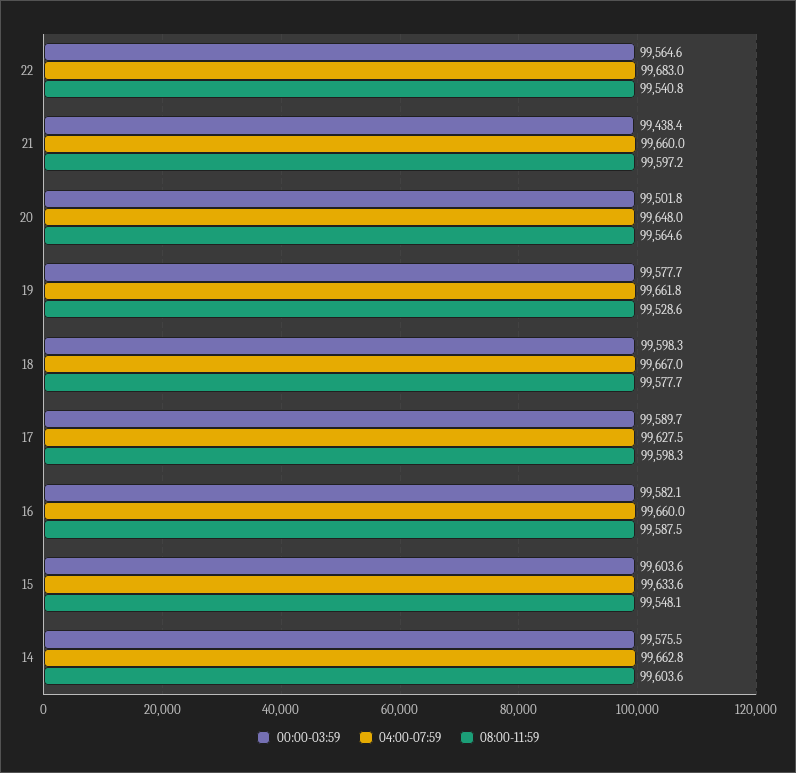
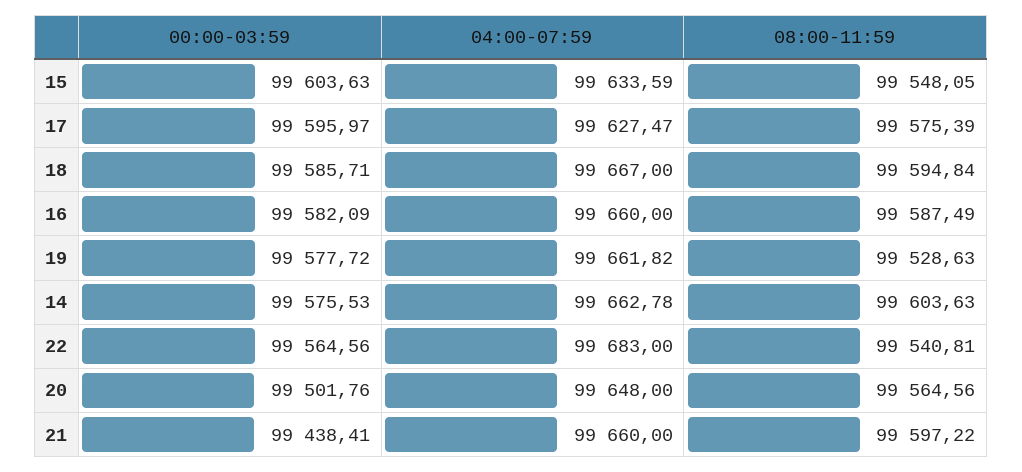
00:00-03:59, 18: 99598.3 -> 99585.71
08:00-11:59, 18: 99577.7 -> 99594.84
00:00-03:59, 17: 99589.7 -> 99595.97
08:00-11:59, 17: 99598.3 -> 99575.39

